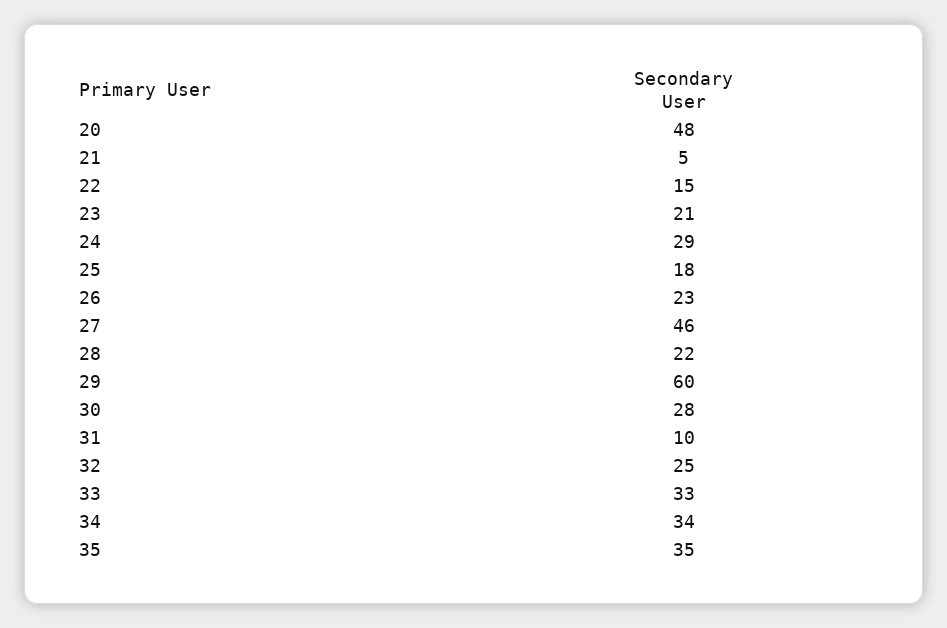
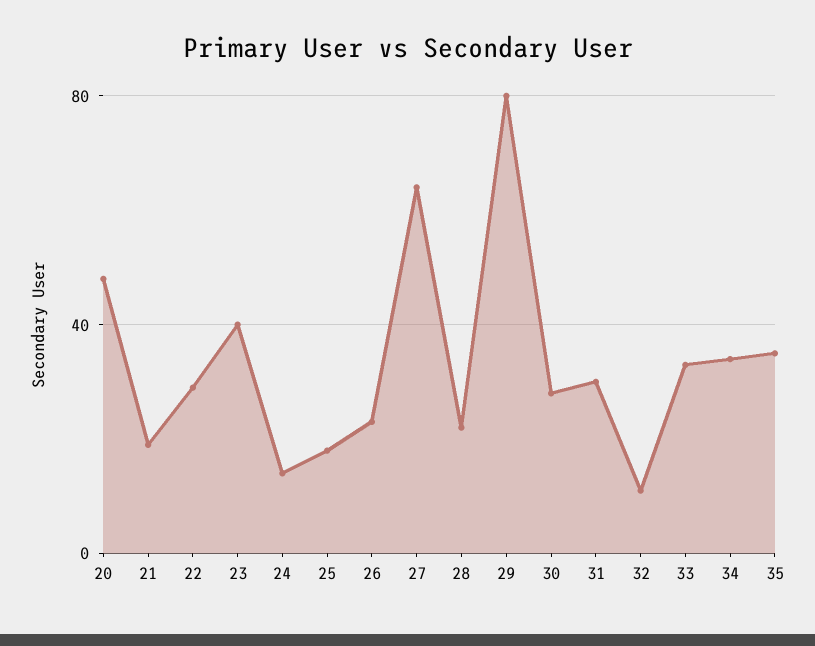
21: 5 -> 20
22: 15 -> 30
23: 21 -> 40
24: 29 -> 15
27: 46 -> 65
29: 60 -> 80
31: 10 -> 30
32: 25 -> 10

